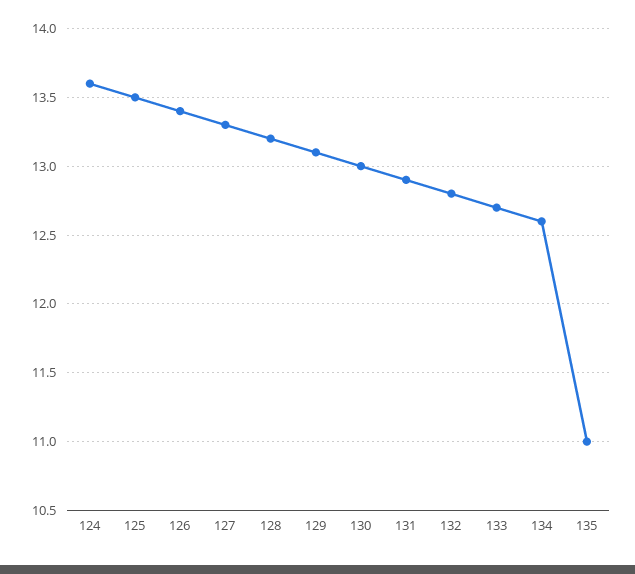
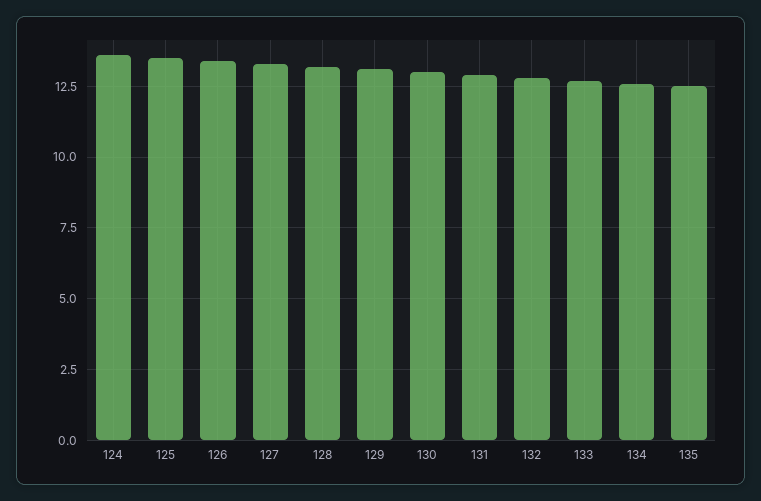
135: 11 -> 12.5

